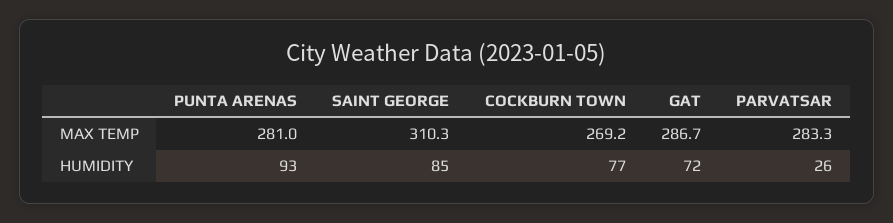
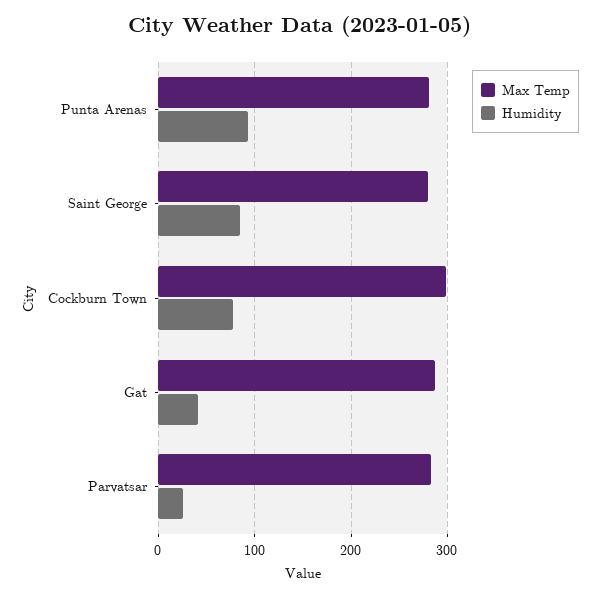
MAX TEMP, SAINT GEORGE: 310.3 -> 280
MAX TEMP, COCKBURN TOWN: 269.2 -> 300
HUMIDITY, GAT: 72 -> 40

